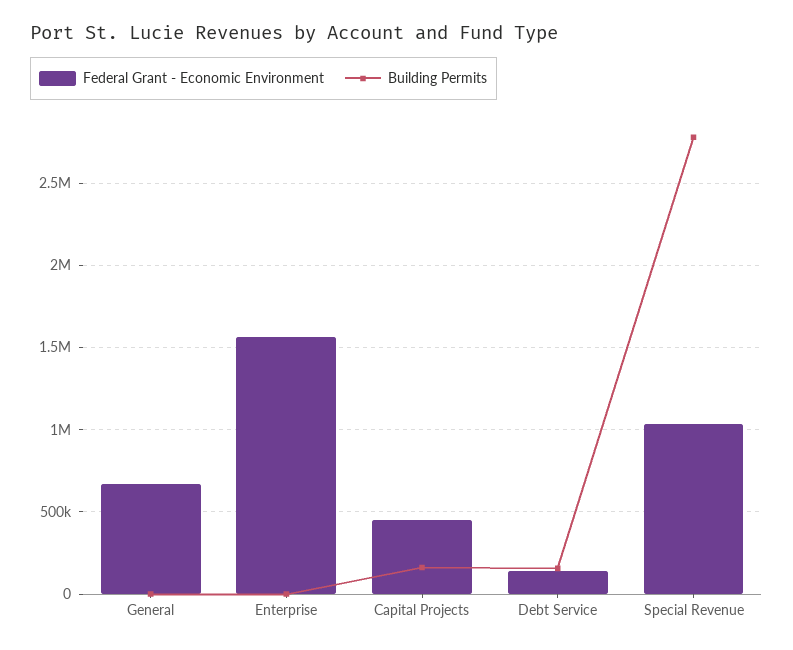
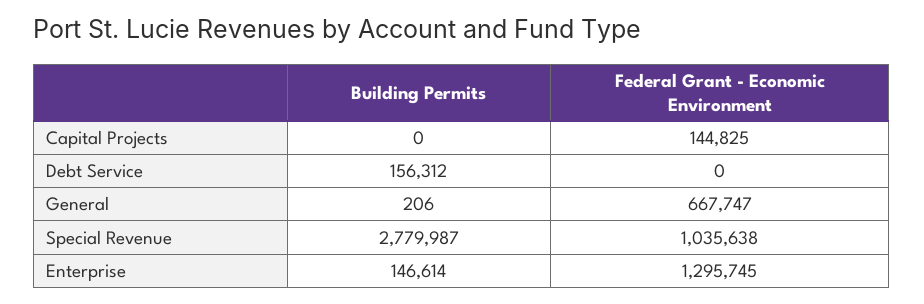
Federal Grant - Economic Environment, Enterprise: 1550000 -> 1295745
Building Permits, Enterprise: 0 -> 146614
Federal Grant - Economic Environment, Capital Projects: 450000 -> 144825
Building Permits, Capital Projects: 150000 -> 0
Federal Grant - Economic Environment, Debt Service: 150000 -> 0

